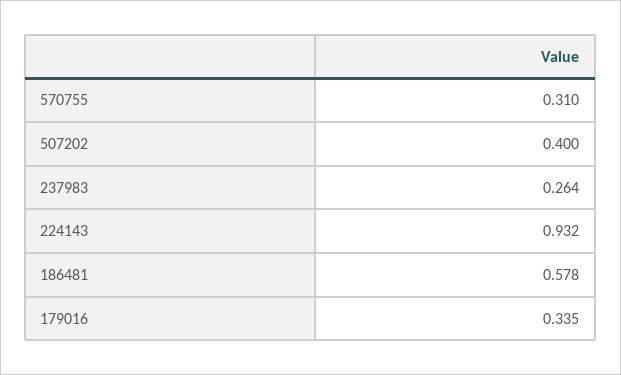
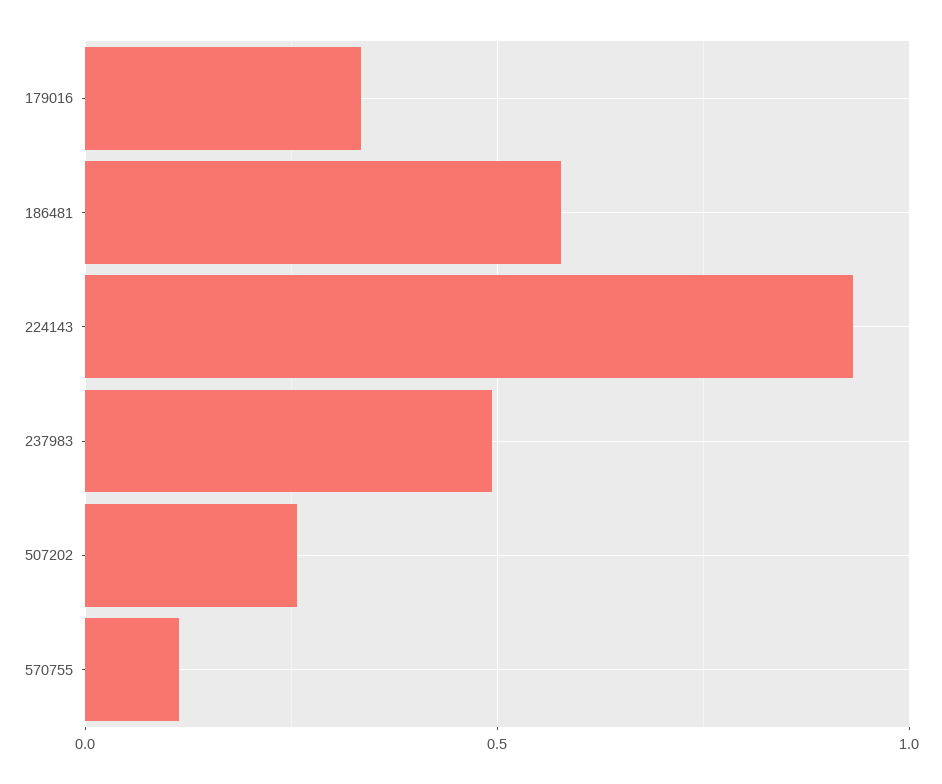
570755: 0.31 -> 0.1
507202: 0.4 -> 0.25
237983: 0.264 -> 0.5

